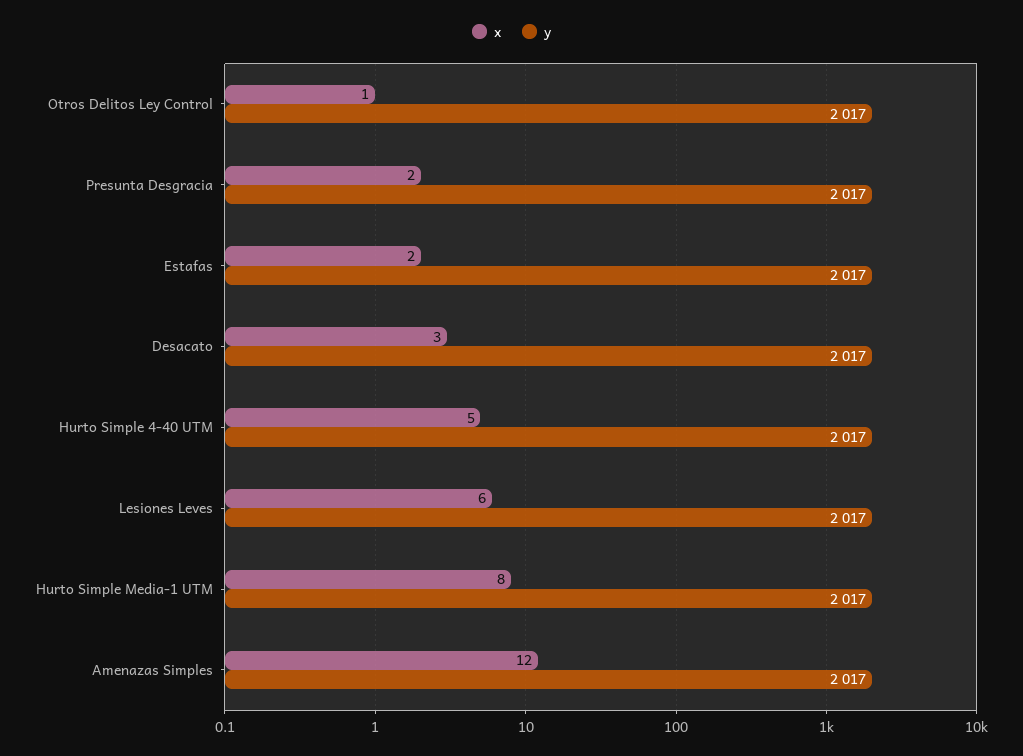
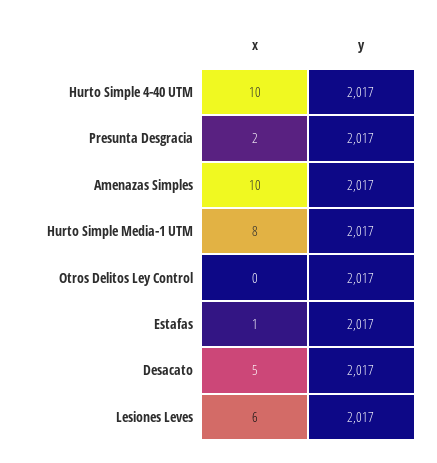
x, Otros Delitos Ley Control: 1 -> 0
x, Estafas: 2 -> 1
x, Desacato: 3 -> 5
x, Hurto Simple 4-40 UTM: 5 -> 10
x, Amenazas Simples: 12 -> 10

